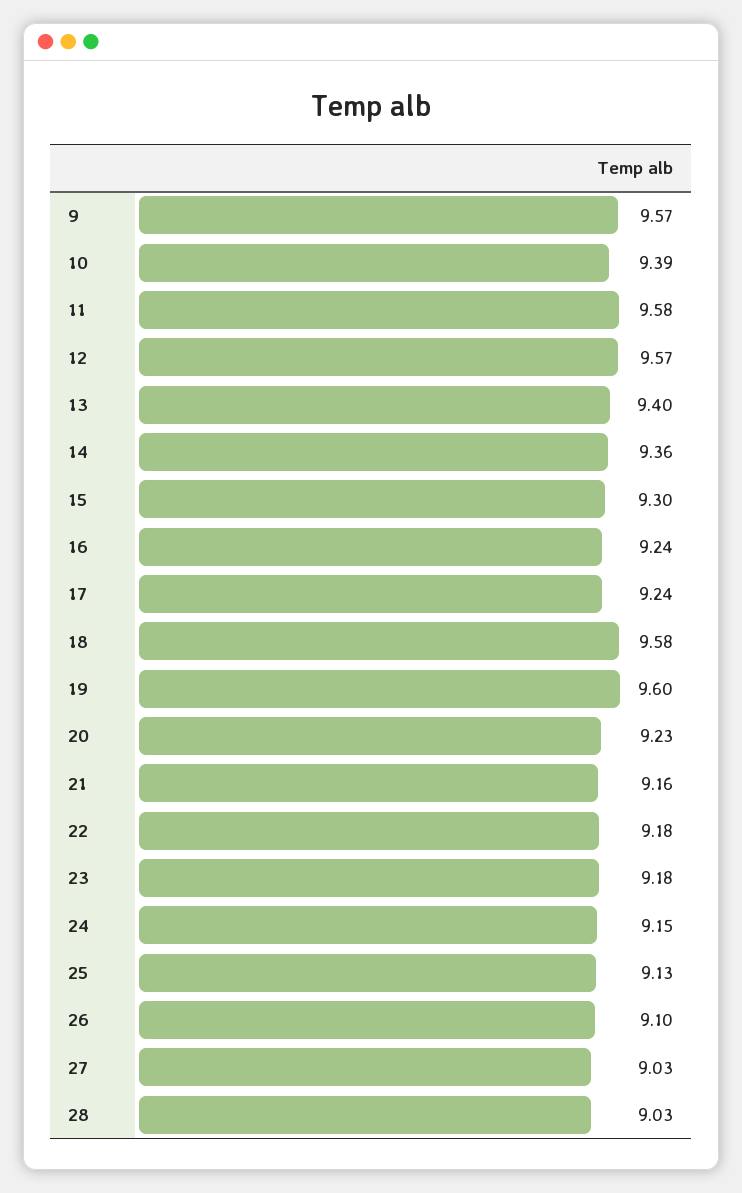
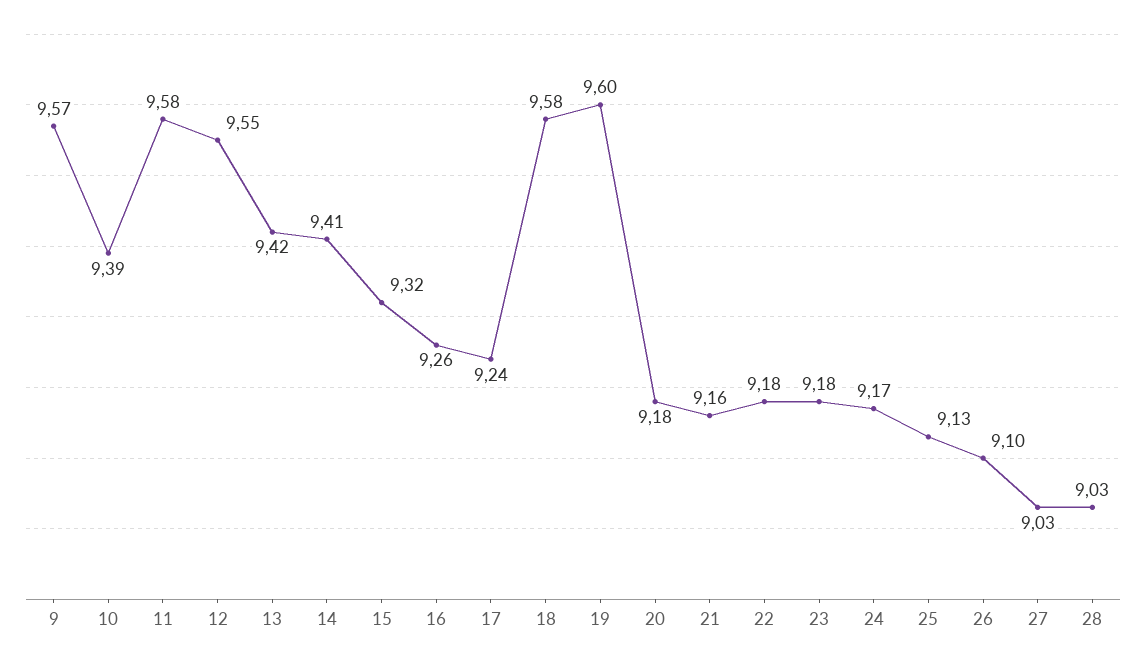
12: 9.57 -> 9.55
13: 9.4 -> 9.42
14: 9.36 -> 9.41
15: 9.3 -> 9.32
16: 9.24 -> 9.26
20: 9.23 -> 9.18
24: 9.15 -> 9.17

